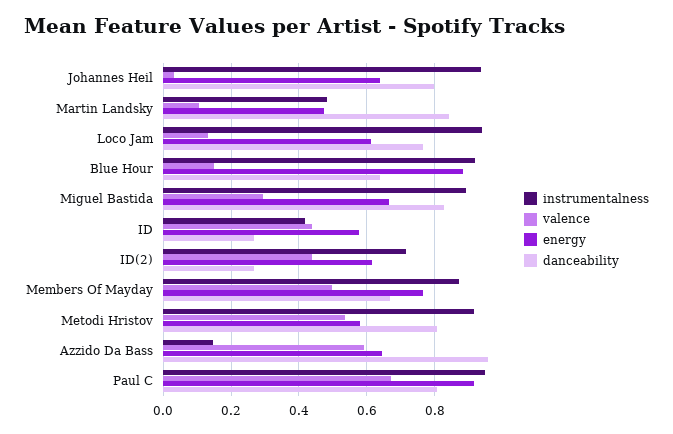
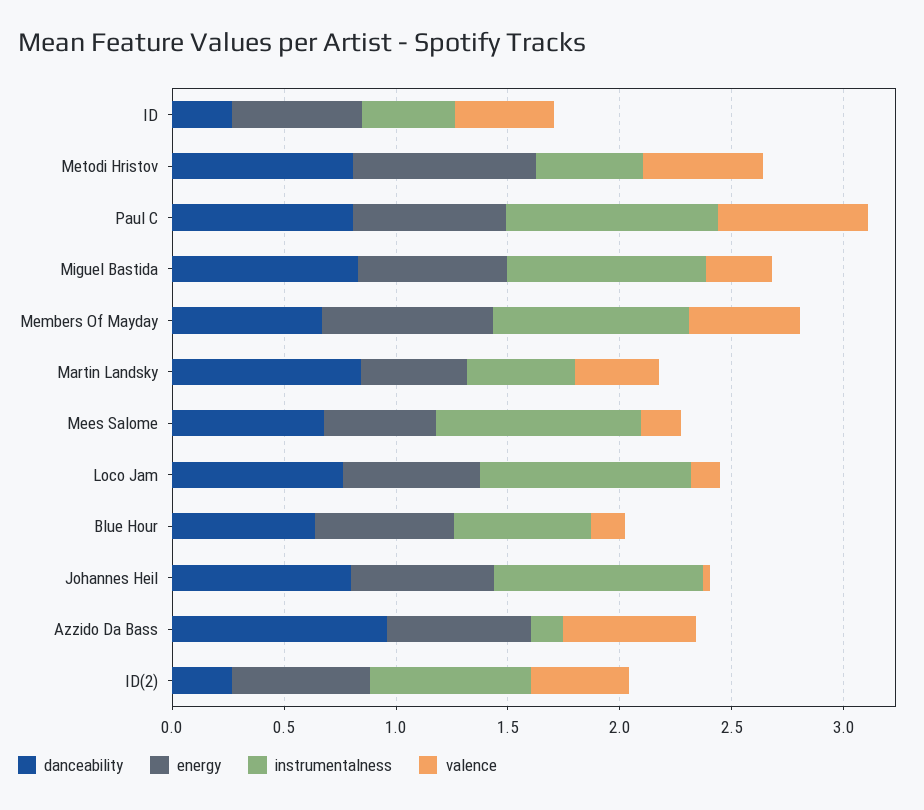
valence, Martin Landsky: 0.1 -> 0.4
instrumentalness, Blue Hour: 0.92 -> 0.6
energy, Blue Hour: 0.88 -> 0.6
instrumentalness, Metodi Hristov: 0.92 -> 0.5
energy, Metodi Hristov: 0.58 -> 0.8
energy, Paul C: 0.92 -> 0.7
danceability, Mees Salome: none -> 0.7
energy, Mees Salome: none -> 0.5
instrumentalness, Mees Salome: none -> 0.9
valence, Mees Salome: none -> 0.2

